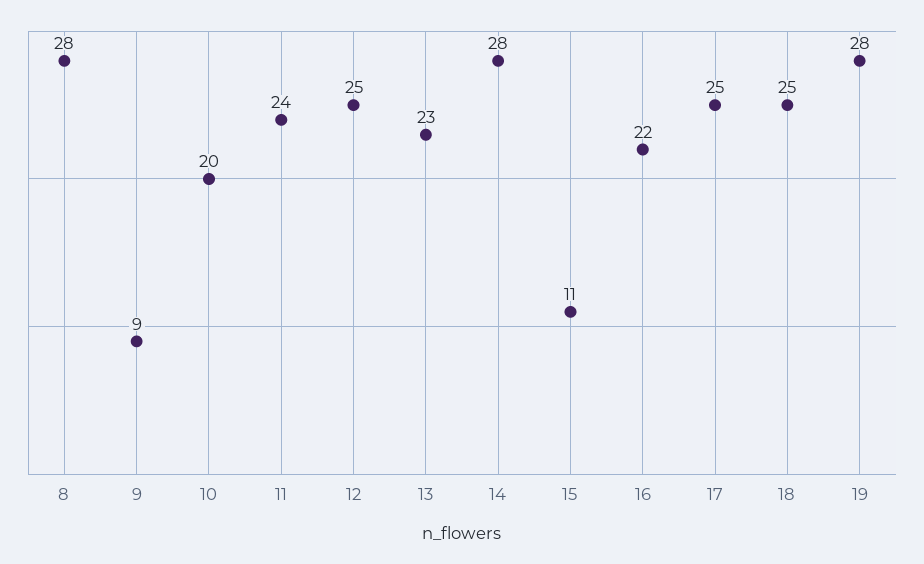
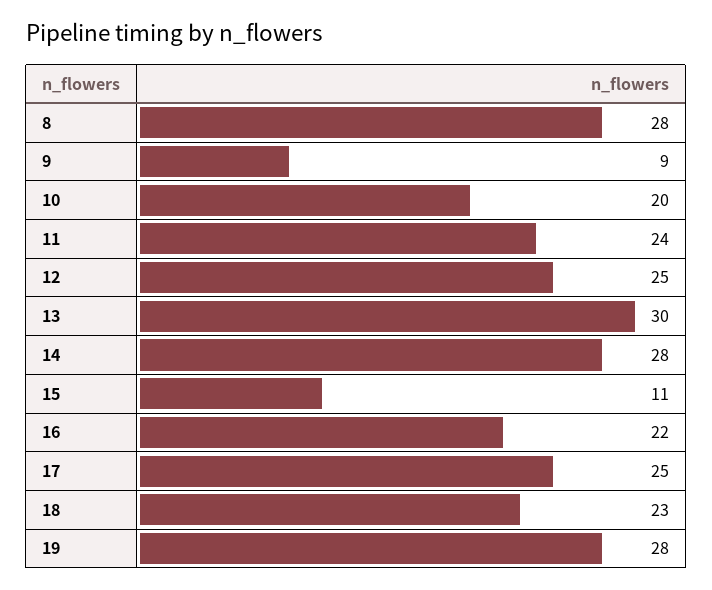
13: 23 -> 30
18: 25 -> 23

